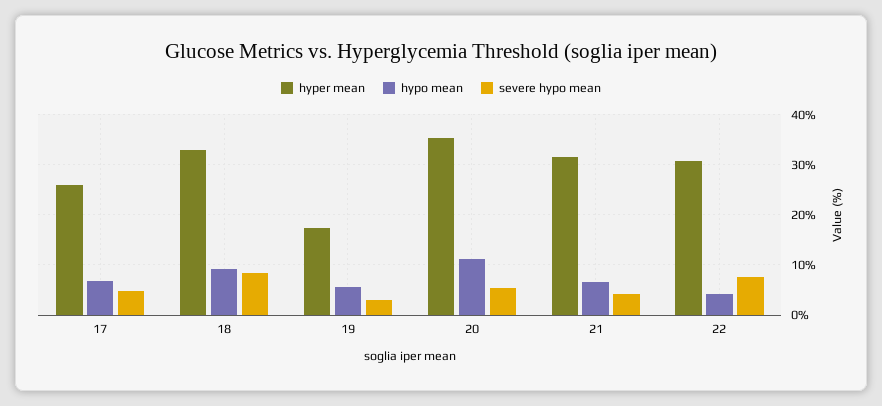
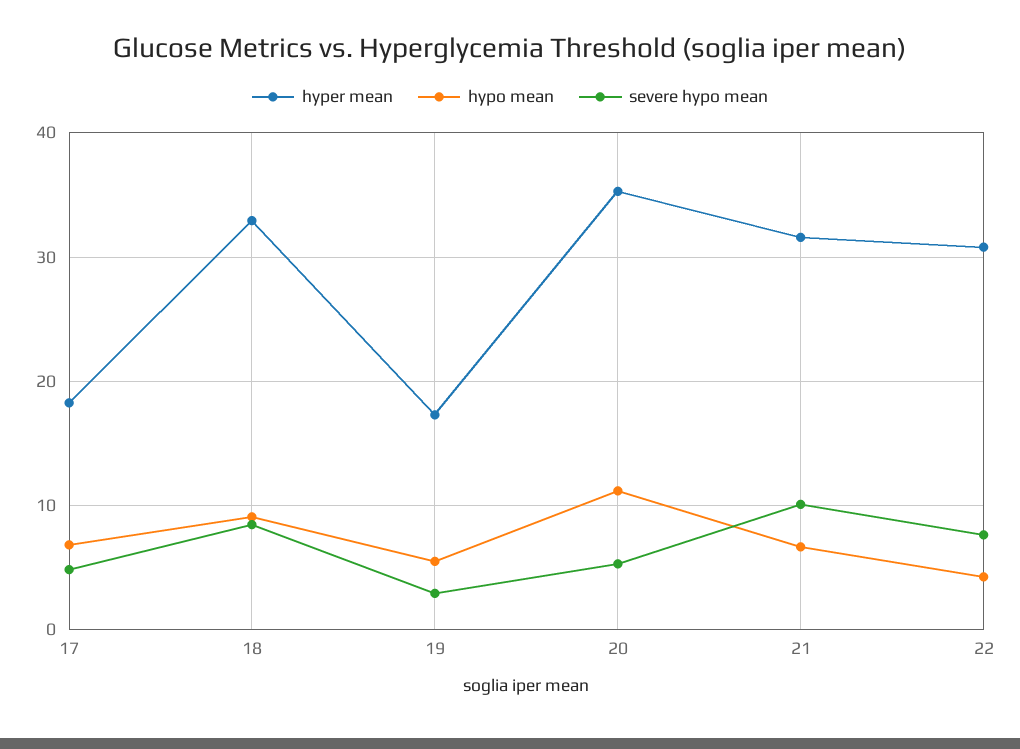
hyper mean, 17: 26 -> 18
severe hypo mean, 21: 4 -> 10

